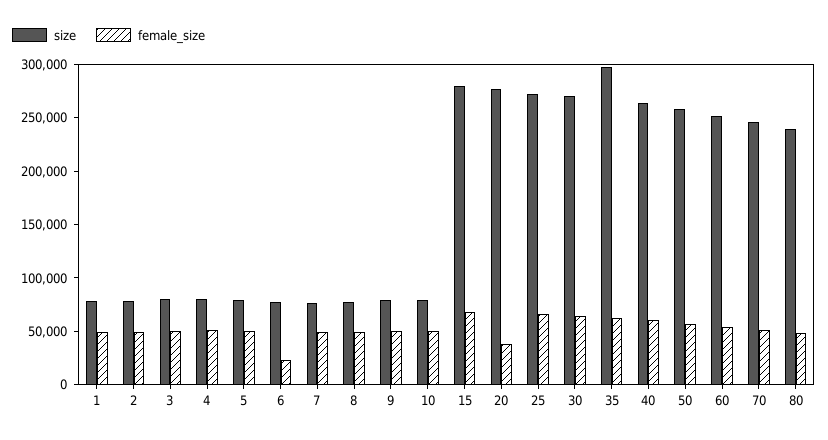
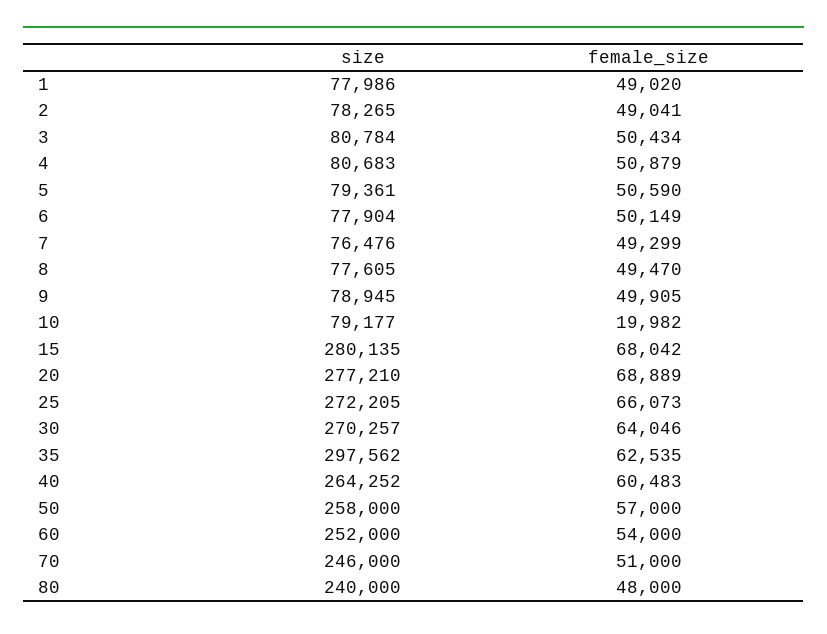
female_size, 6: 20000 -> 50149
female_size, 10: 50000 -> 19982
female_size, 20: 40000 -> 68889

